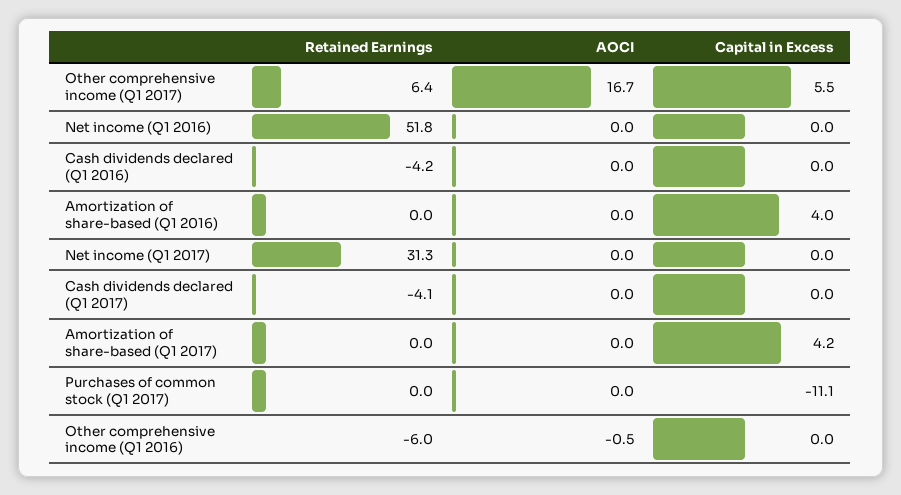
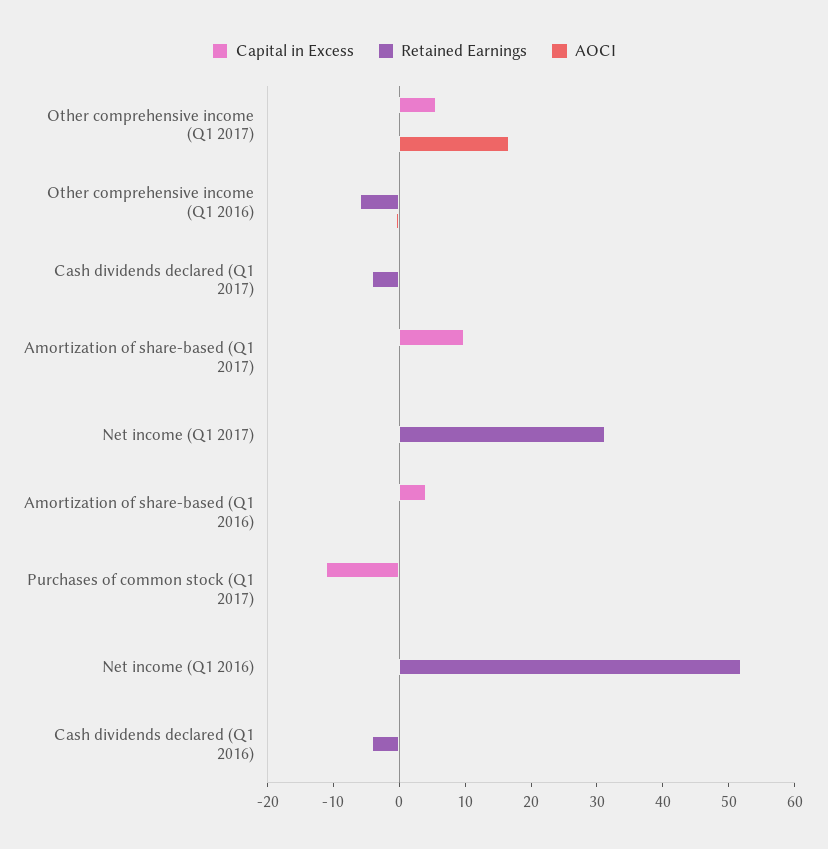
Retained Earnings, Other comprehensive income (Q1 2017): 6.4 -> 0
Capital in Excess, Amortization of share-based (Q1 2017): 4.2 -> 10

